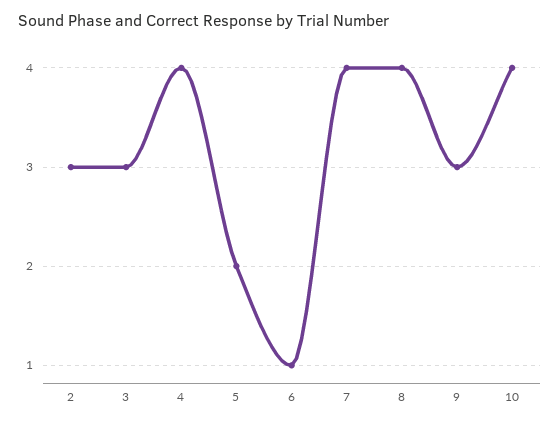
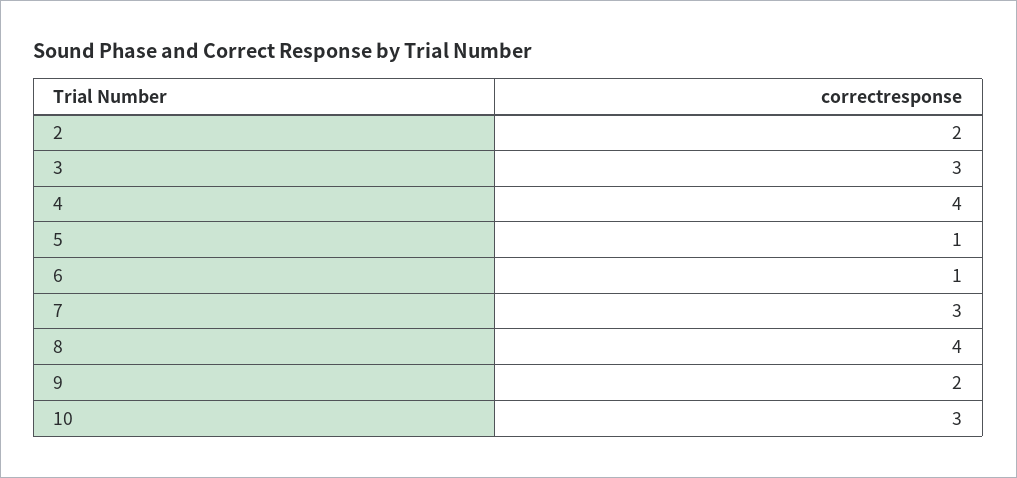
2: 3 -> 2
5: 2 -> 1
7: 4 -> 3
9: 3 -> 2
10: 4 -> 3

